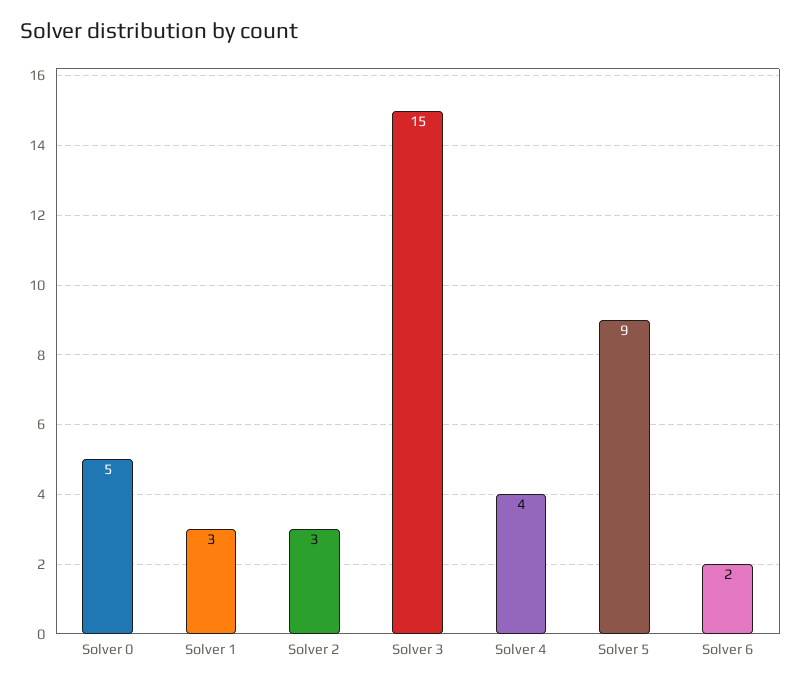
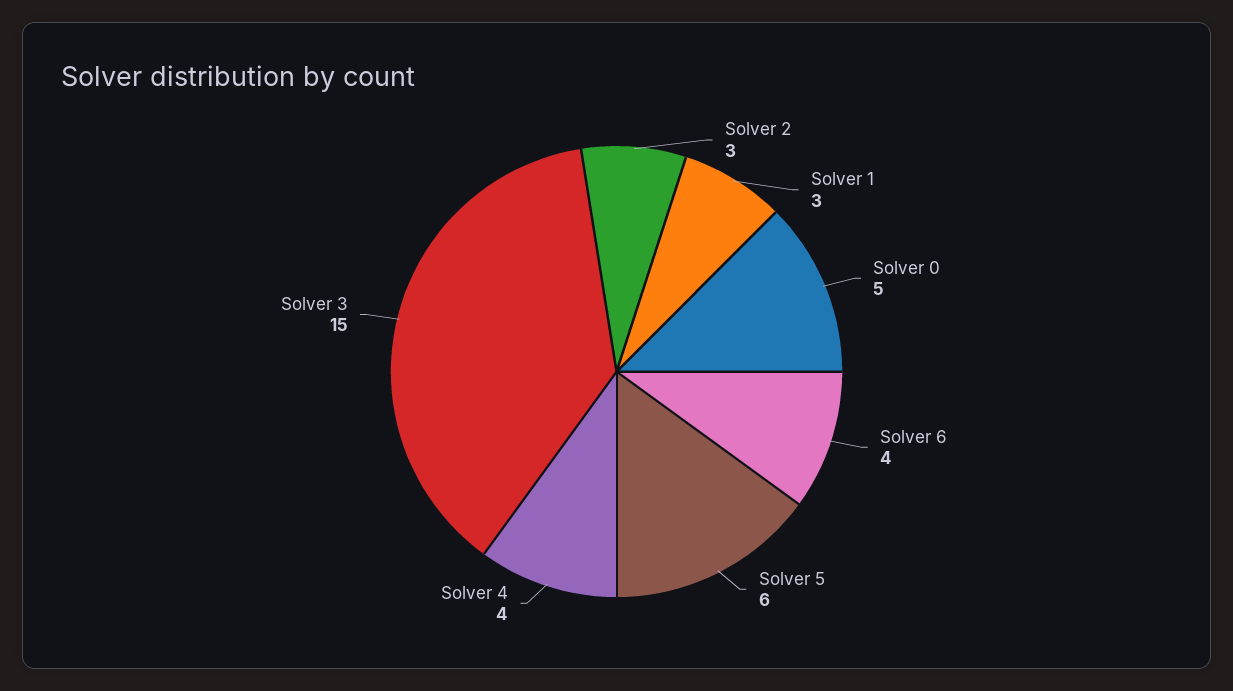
Solver 5: 9 -> 6
Solver 6: 2 -> 4

